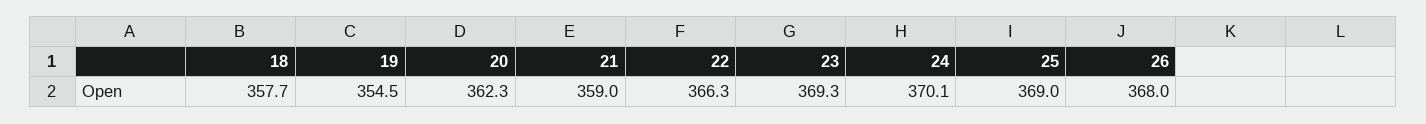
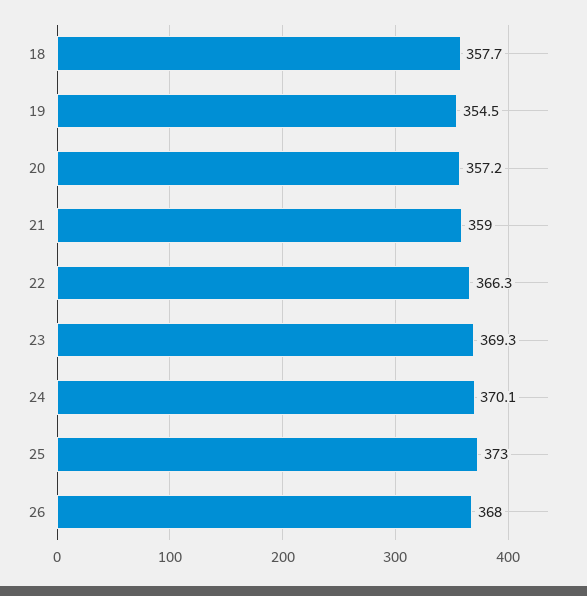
20: 362.3 -> 357.2
25: 369 -> 373

